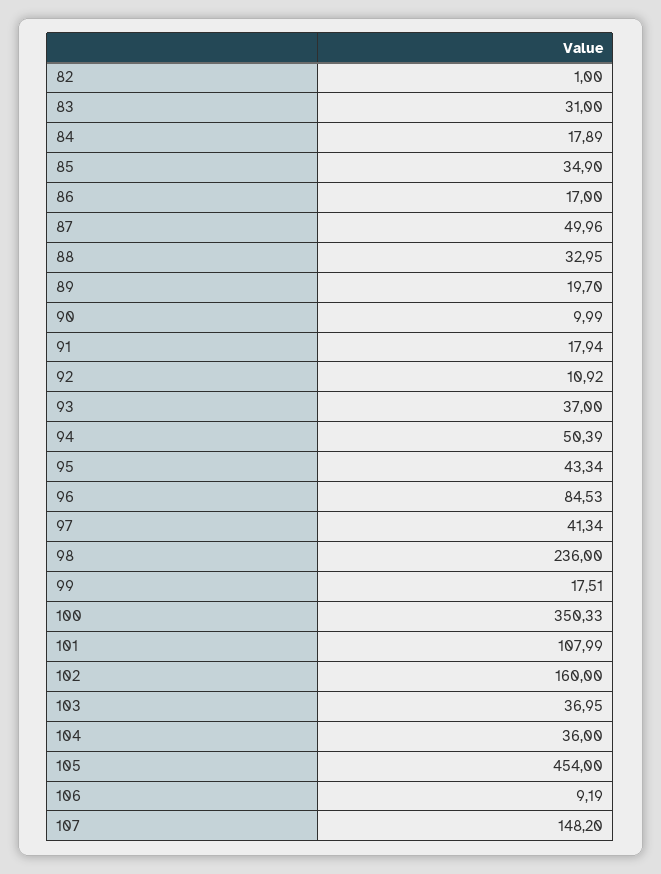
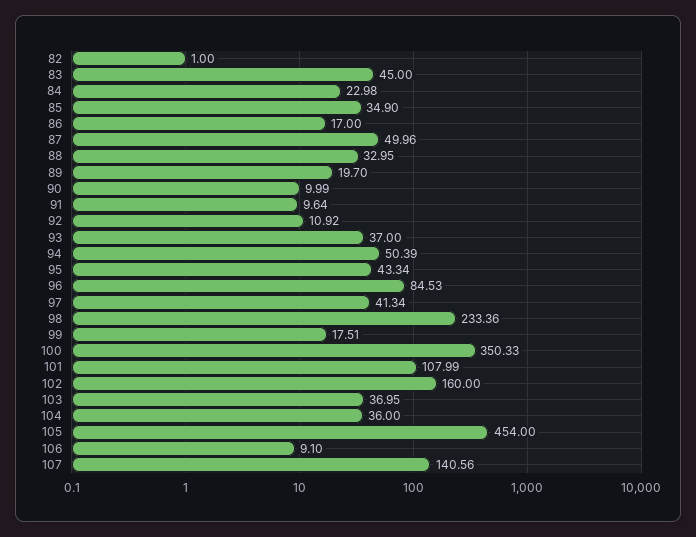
83: 31 -> 45
84: 17.89 -> 22.98
91: 17.94 -> 9.64
98: 236 -> 233.36
106: 9.19 -> 9.1
107: 148.2 -> 140.56

